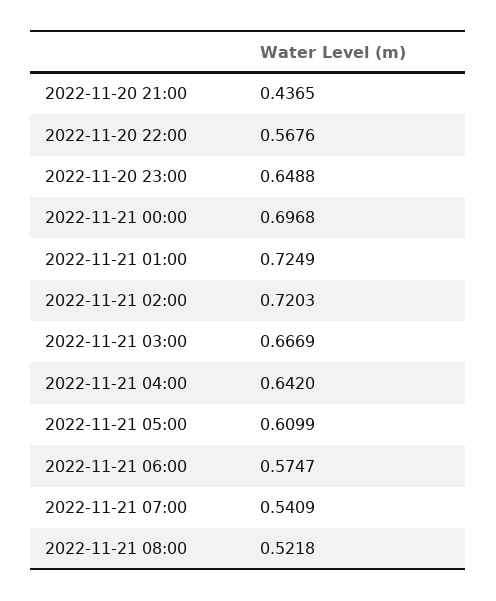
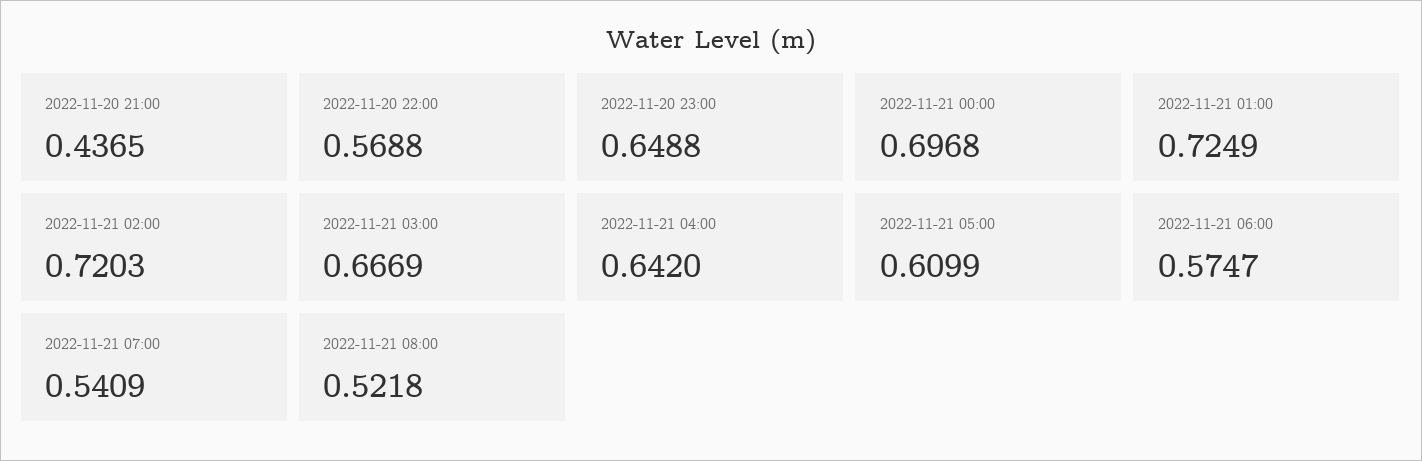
2022-11-20 22:00: 0.5676 -> 0.5688

